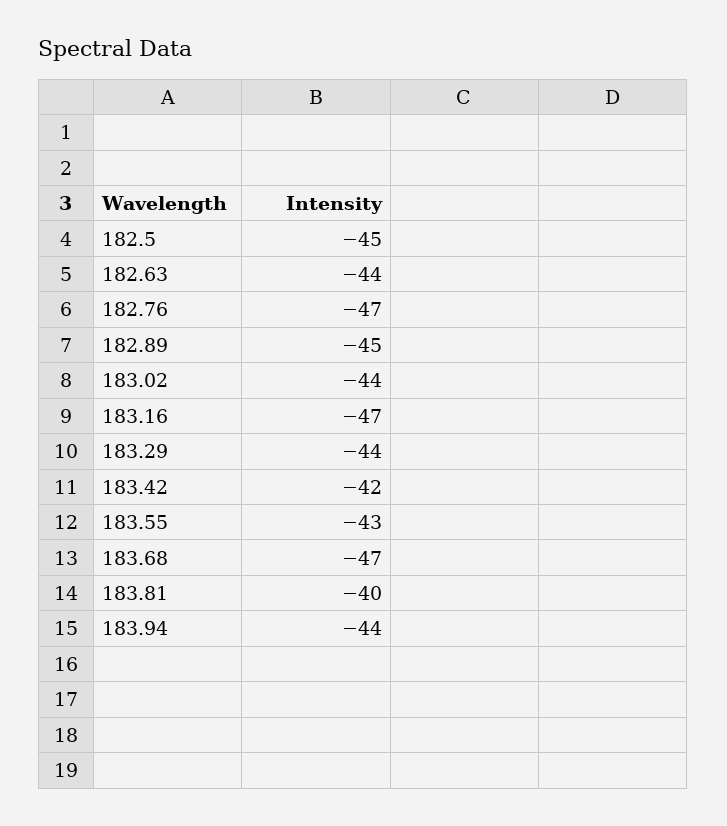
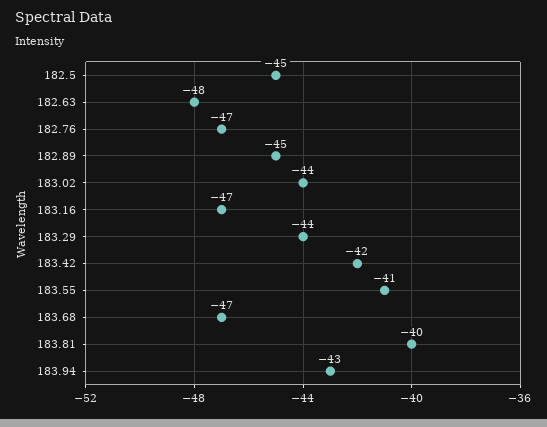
182.63: -44 -> -48
183.55: -43 -> -41
183.94: -44 -> -43

